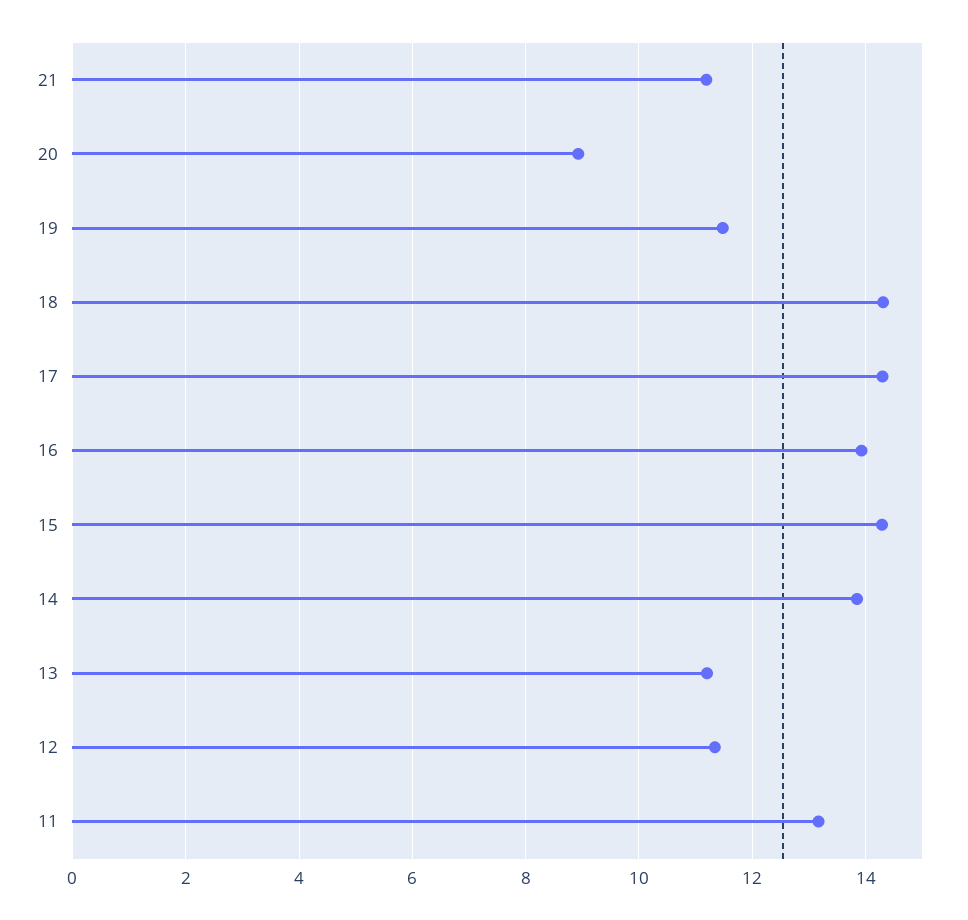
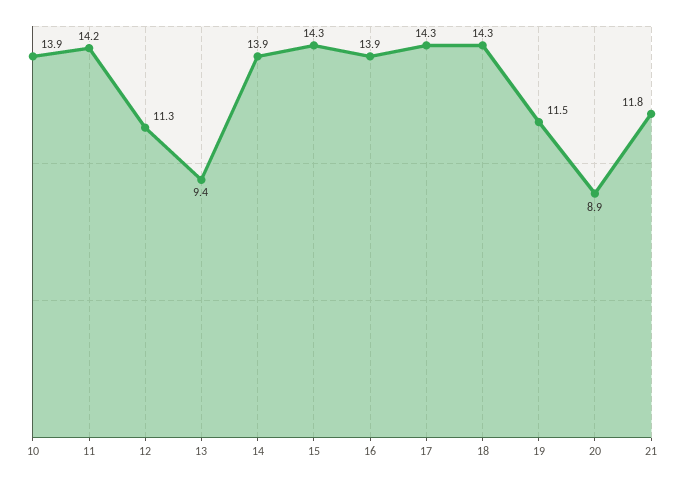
21: 11.2 -> 11.8
13: 11.2 -> 9.4
11: 13.2 -> 14.2
10: none -> 13.9

